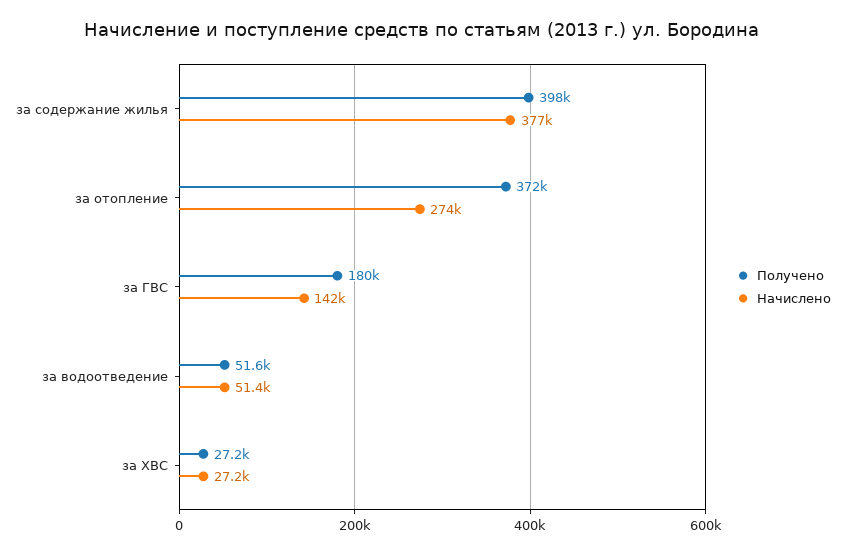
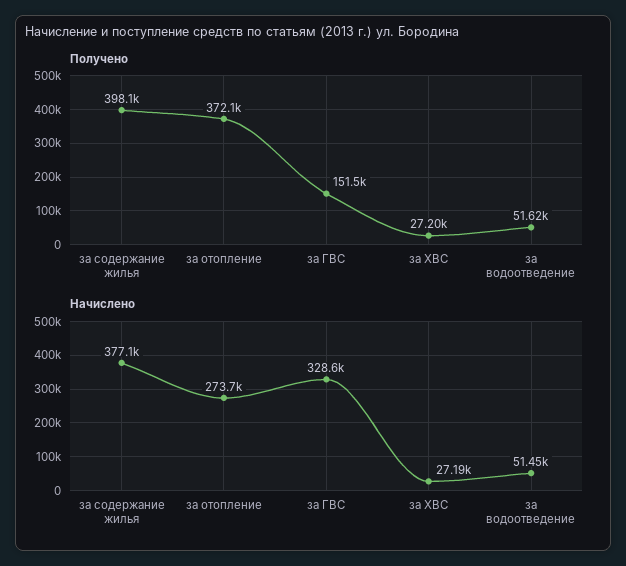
Получено, за ГВС: 180000 -> 151500
Начислено, за ГВС: 142000 -> 328600

